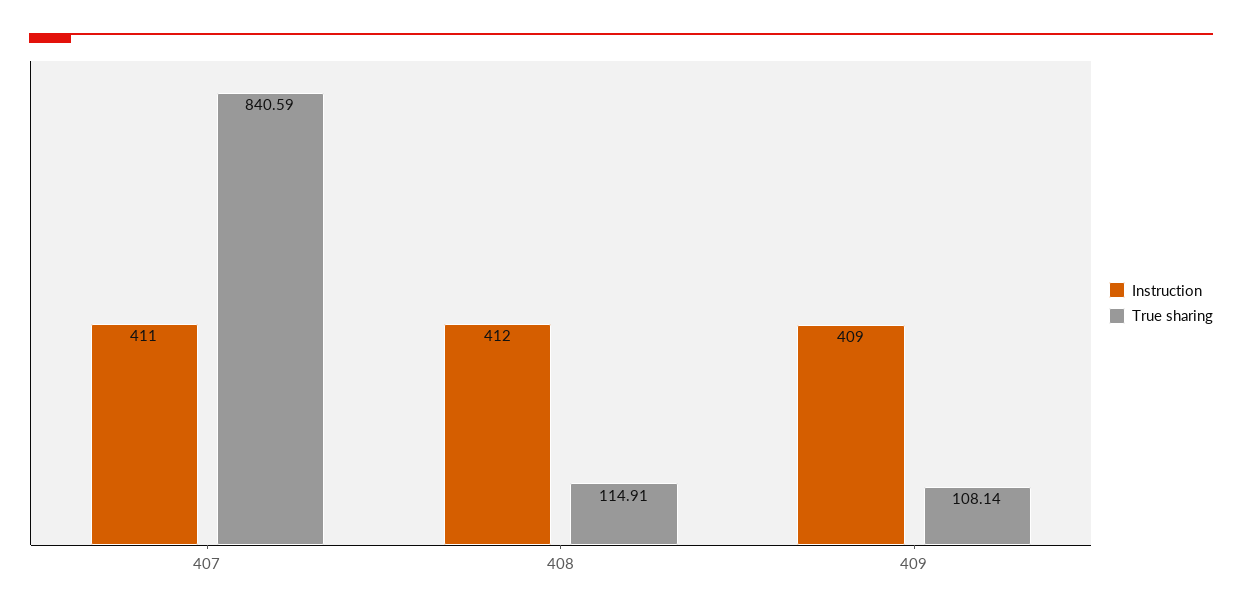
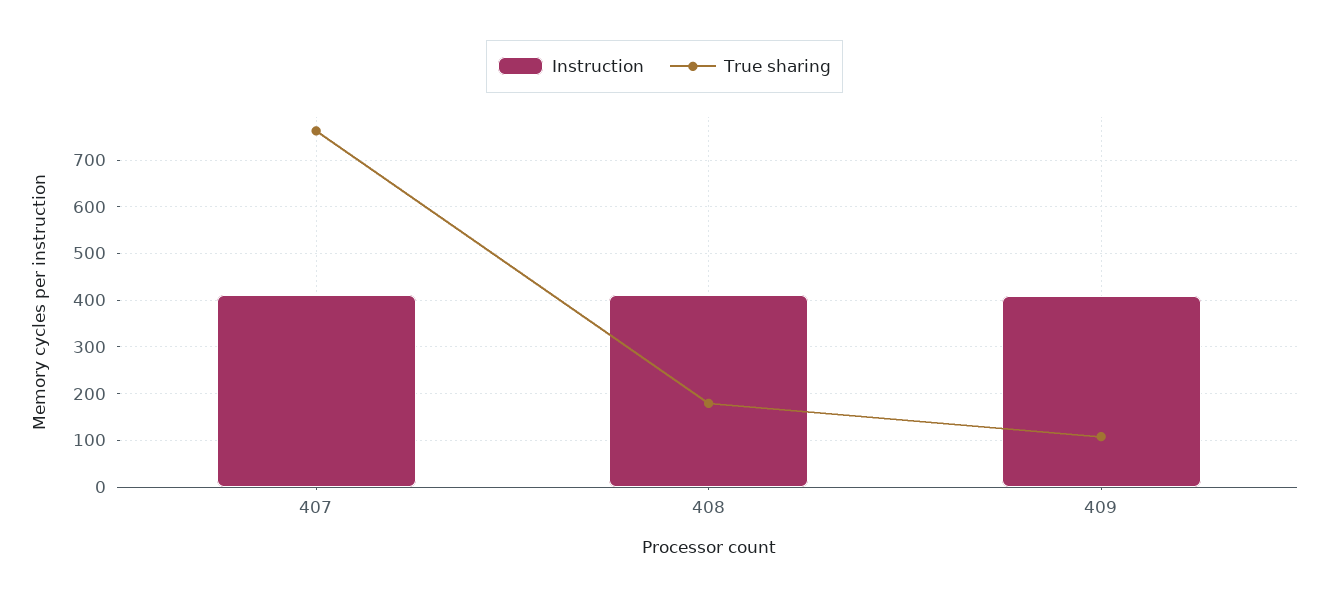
True sharing, 407: 840.59 -> 760
True sharing, 408: 114.91 -> 180

